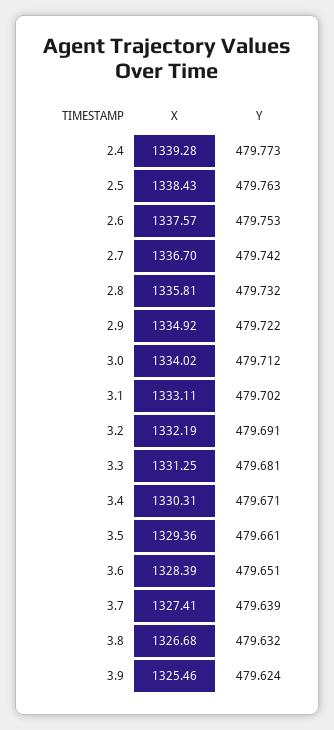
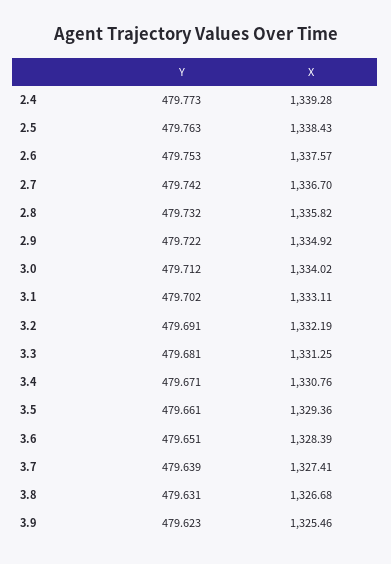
X, 2.8: 1335.81 -> 1335.82
X, 3.4: 1330.31 -> 1330.76
Y, 3.8: 479.632 -> 479.631
Y, 3.9: 479.624 -> 479.623

